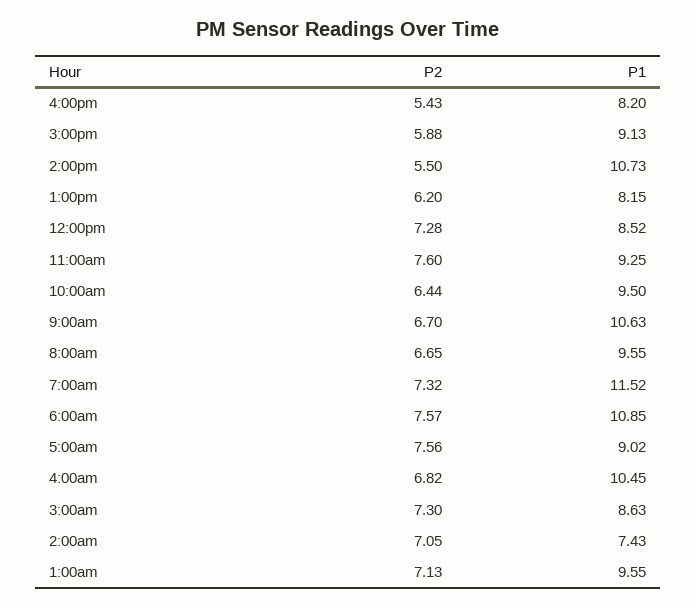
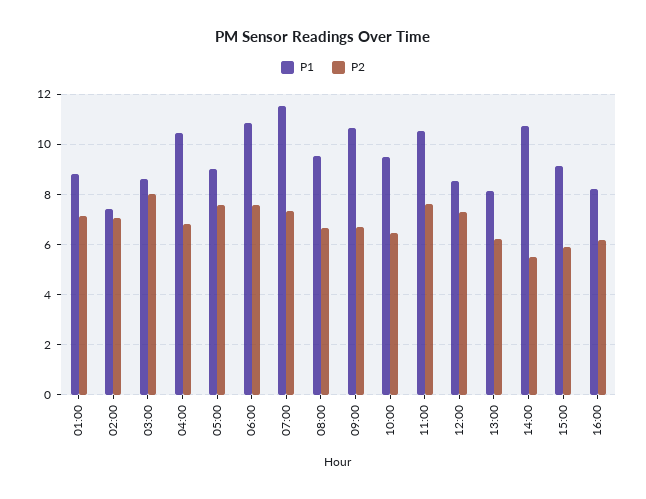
P2, 4:00pm: 5.43 -> 6.25
P1, 11:00am: 9.25 -> 10.5
P2, 3:00am: 7.3 -> 8
P1, 1:00am: 9.55 -> 8.75

